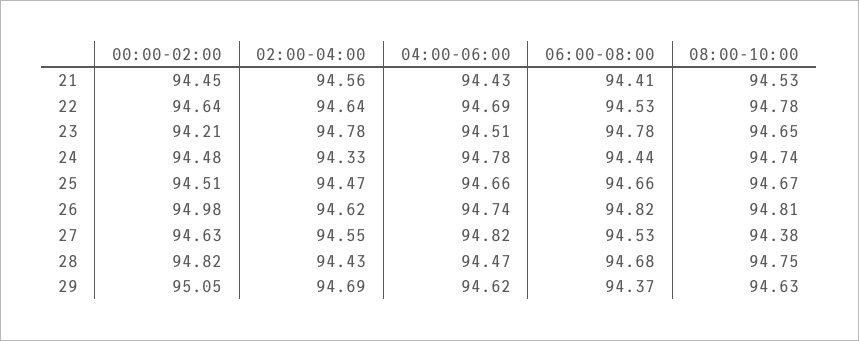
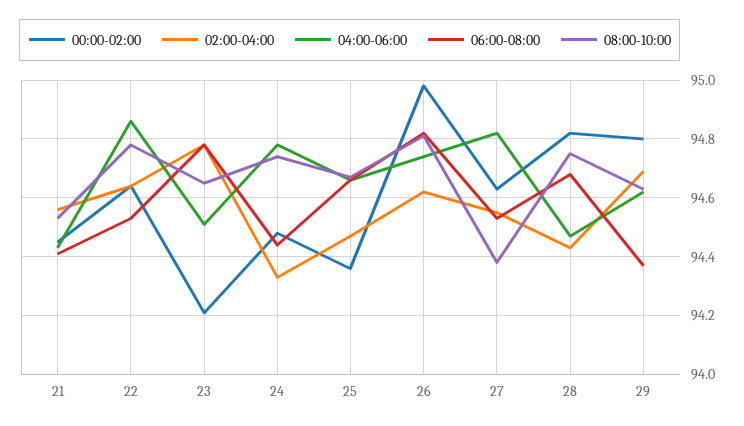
04:00-06:00, 22: 94.69 -> 94.85
00:00-02:00, 25: 94.51 -> 94.35
00:00-02:00, 29: 95.05 -> 94.8

